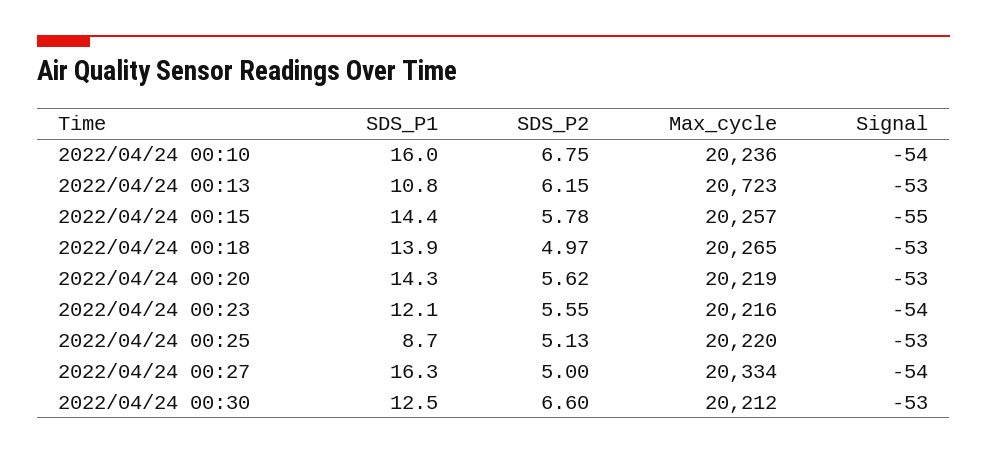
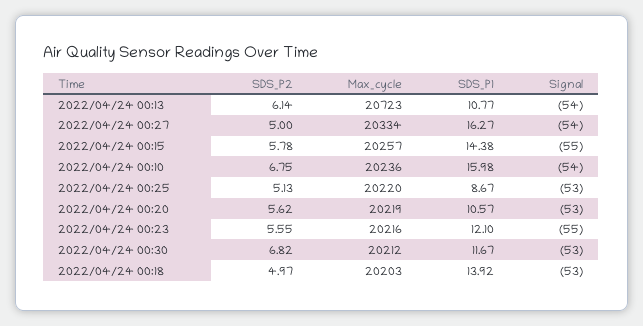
SDS_P2, 2022/04/24 00:13: 6.15 -> 6.14
Signal, 2022/04/24 00:13: -53 -> -54
Max_cycle, 2022/04/24 00:18: 20265 -> 20203
SDS_P1, 2022/04/24 00:20: 14.3 -> 10.57
Signal, 2022/04/24 00:23: -54 -> -55
SDS_P1, 2022/04/24 00:30: 12.5 -> 11.67
SDS_P2, 2022/04/24 00:30: 6.6 -> 6.82

